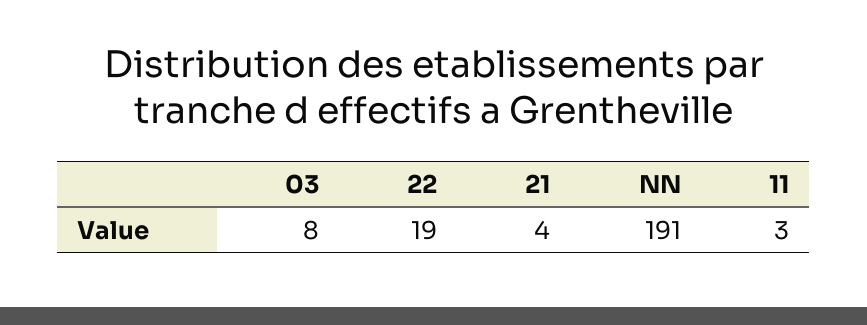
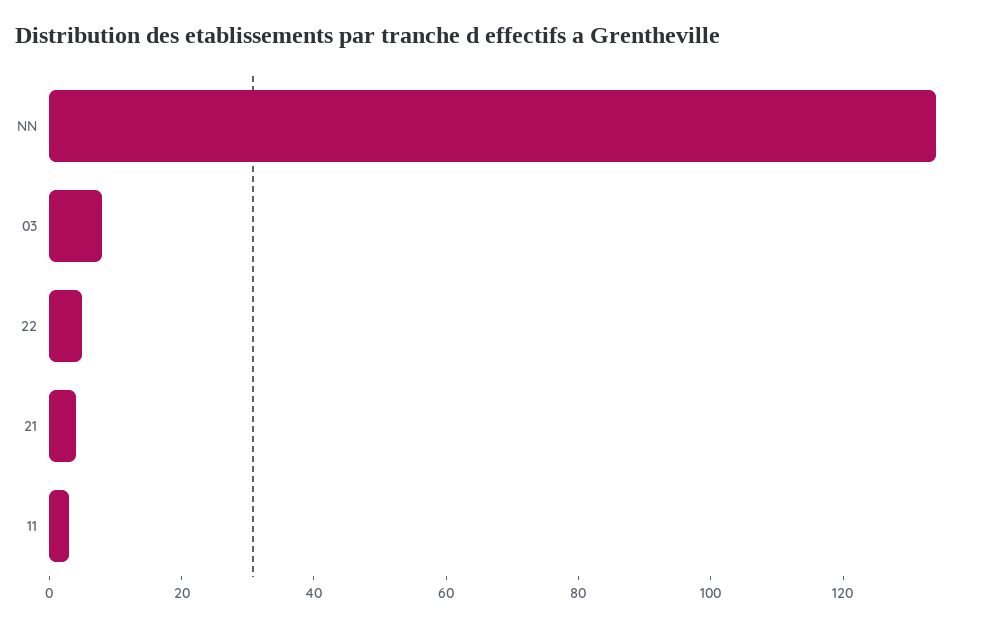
22: 19 -> 5
NN: 191 -> 135

